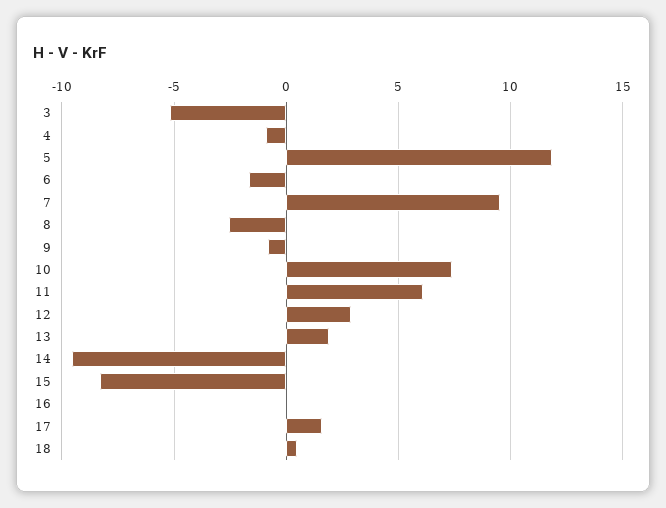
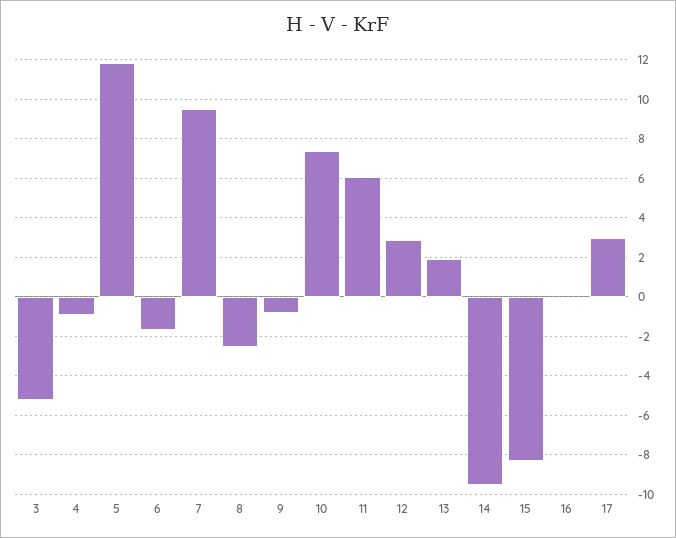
17: 1.5 -> 3
18: 0.5 -> none

